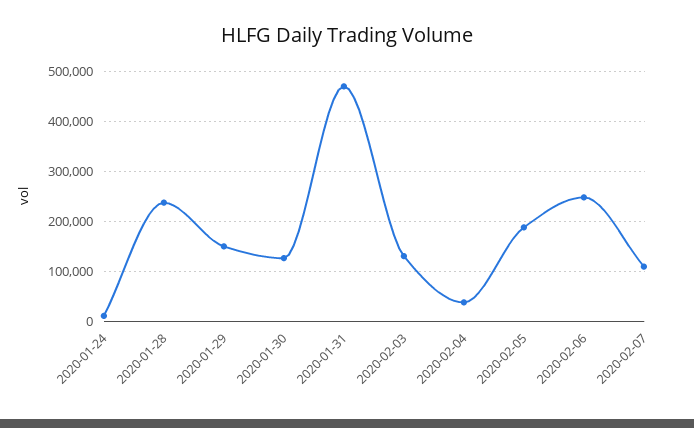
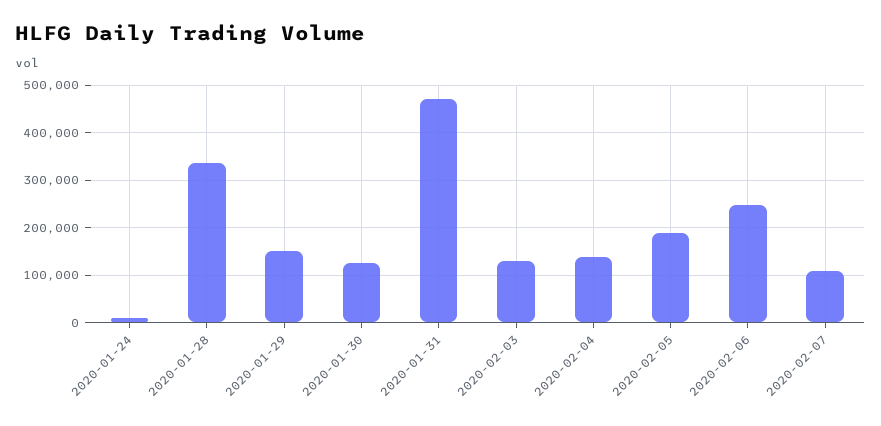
2020-01-28: 240000 -> 340000
2020-02-04: 40000 -> 140000

